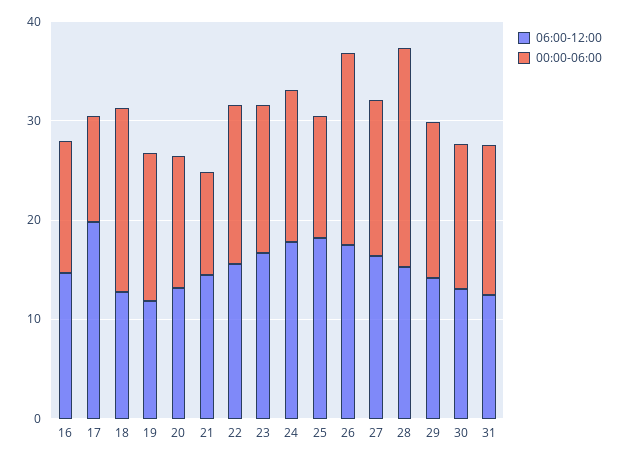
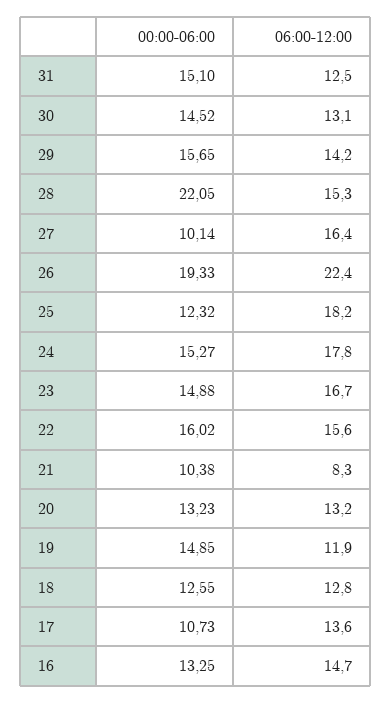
06:00-12:00, 17: 20 -> 13.6
00:00-06:00, 18: 18 -> 12.55
06:00-12:00, 21: 14 -> 8.3
06:00-12:00, 26: 18 -> 22.4
00:00-06:00, 27: 16 -> 10.14

